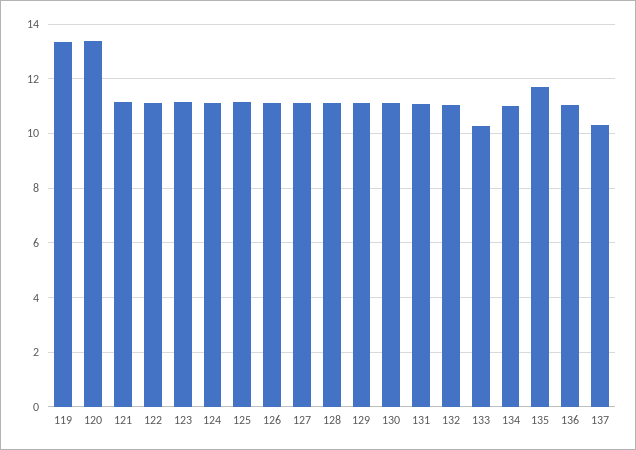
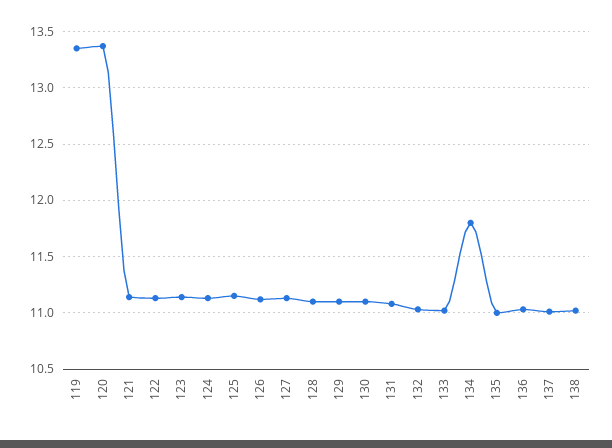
133: 10.25 -> 11
134: 11 -> 11.8
135: 11.75 -> 11
137: 10.25 -> 11
138: none -> 11

